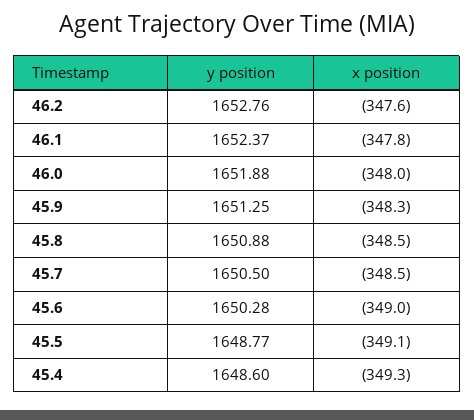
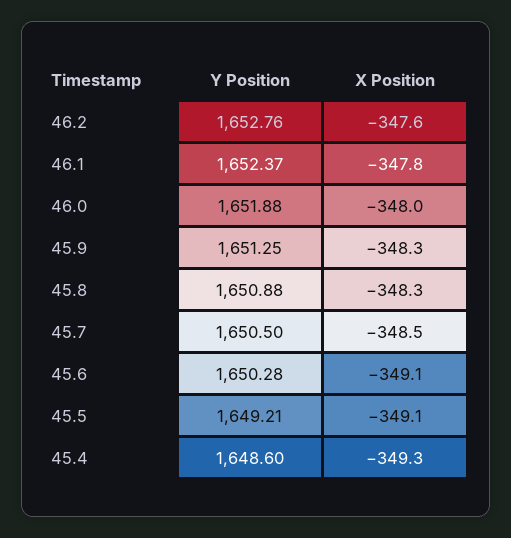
x position, 45.8: -348.5 -> -348.3
x position, 45.6: -349 -> -349.1
y position, 45.5: 1648.77 -> 1649.21

